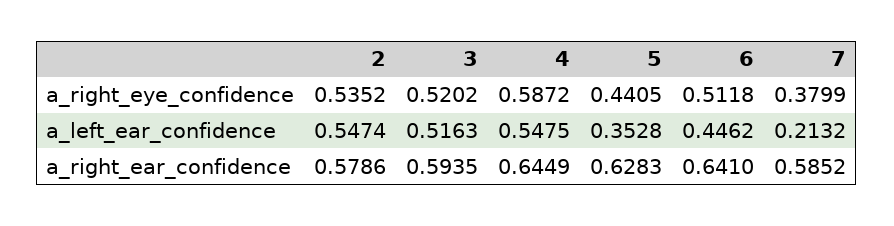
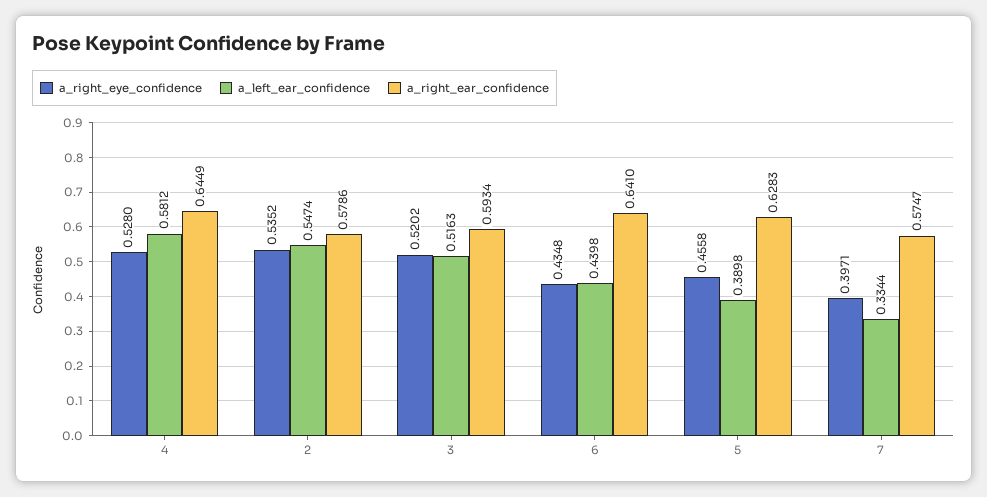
a_right_eye_confidence, 4: 0.5872 -> 0.528
a_right_eye_confidence, 5: 0.4405 -> 0.4558
a_right_eye_confidence, 6: 0.5118 -> 0.4348
a_right_eye_confidence, 7: 0.3799 -> 0.3971
a_left_ear_confidence, 4: 0.5475 -> 0.5812
a_left_ear_confidence, 5: 0.3528 -> 0.3898
a_left_ear_confidence, 6: 0.4462 -> 0.4398
a_left_ear_confidence, 7: 0.2132 -> 0.3344
a_right_ear_confidence, 3: 0.5935 -> 0.5934
a_right_ear_confidence, 7: 0.5852 -> 0.5747

